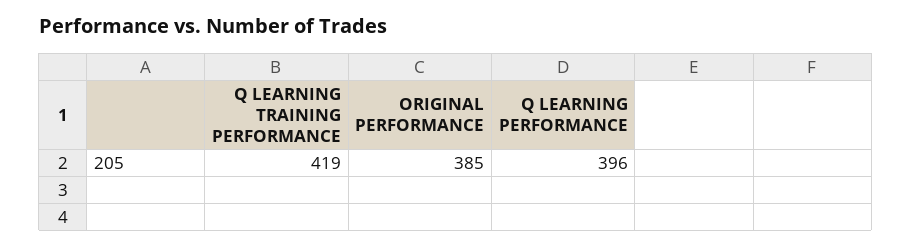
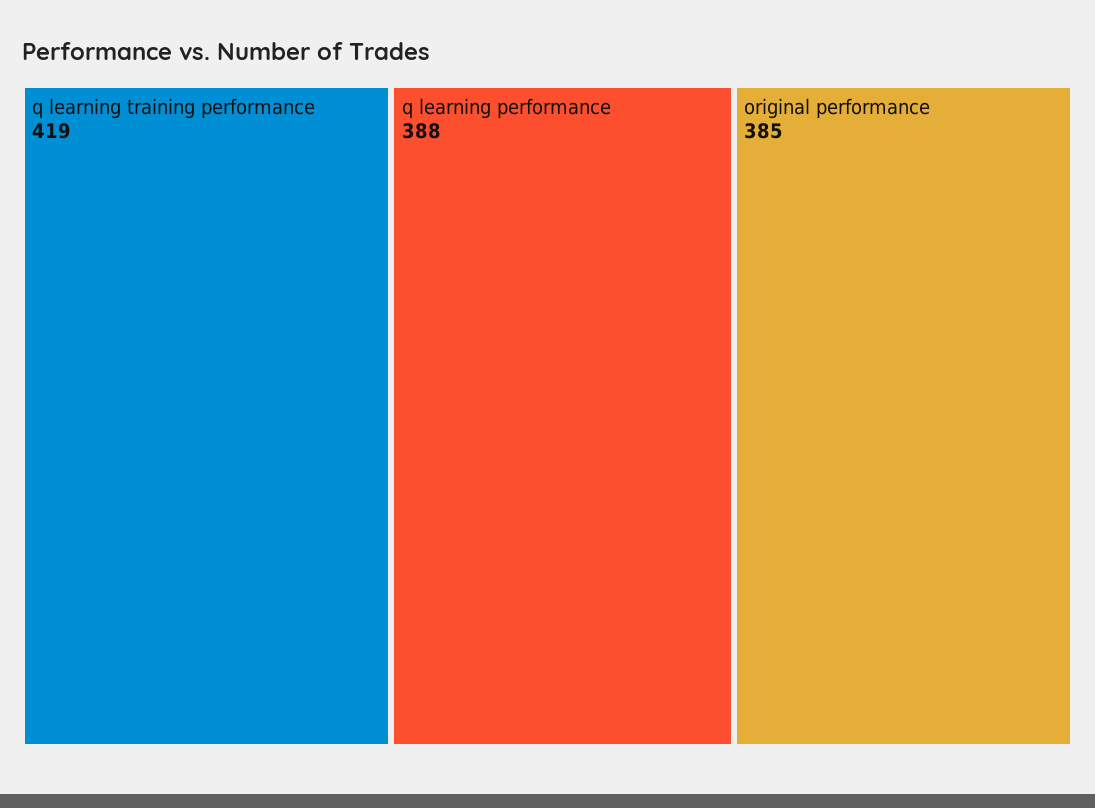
Q LEARNING PERFORMANCE: 396 -> 388

